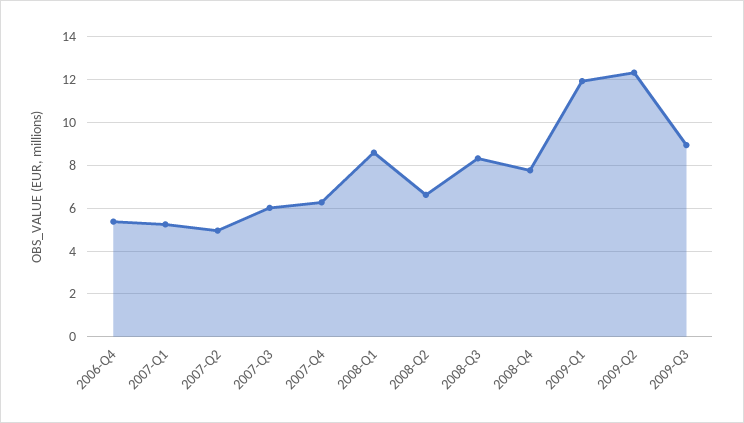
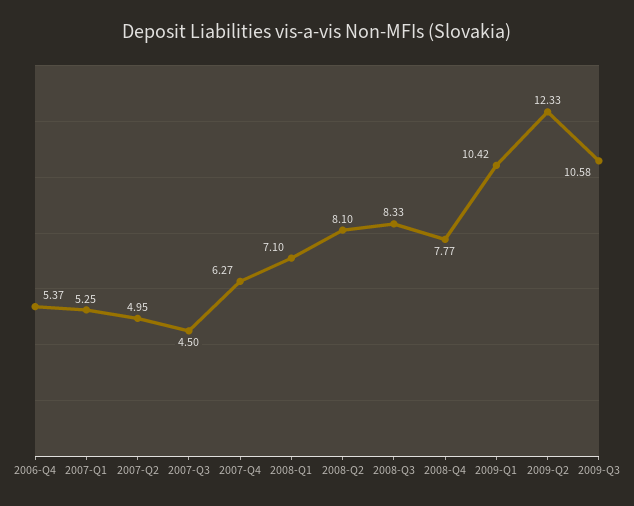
2007-Q3: 6 -> 4.5
2008-Q1: 8.5 -> 7.1
2008-Q2: 6.5 -> 8.1
2009-Q1: 12 -> 10.42
2009-Q3: 9 -> 10.58

